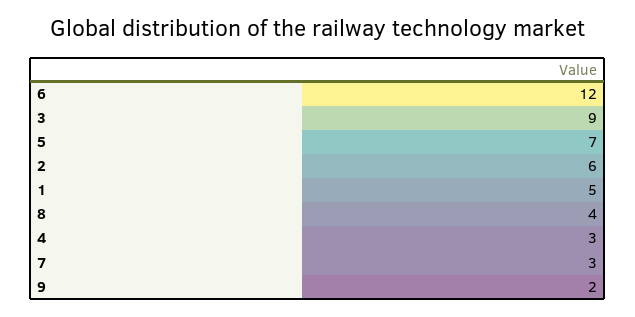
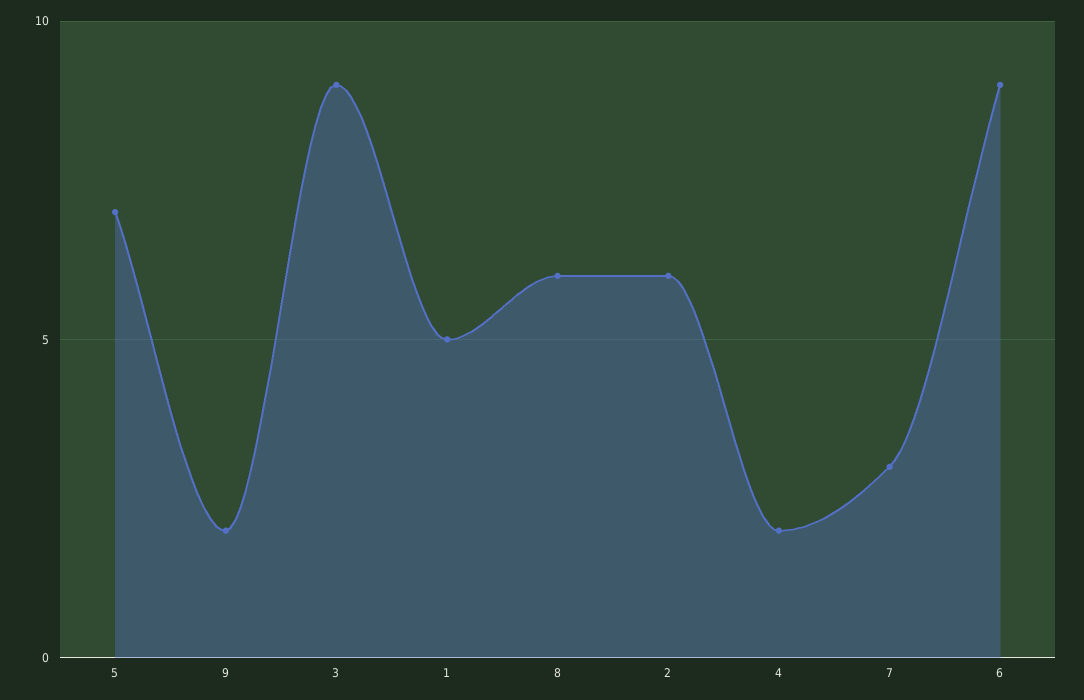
6: 12 -> 9
8: 4 -> 6
4: 3 -> 2

